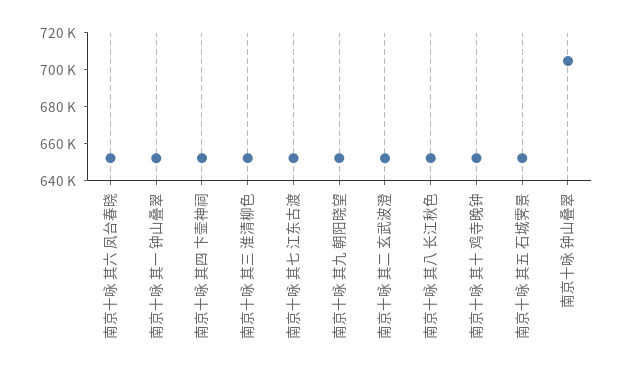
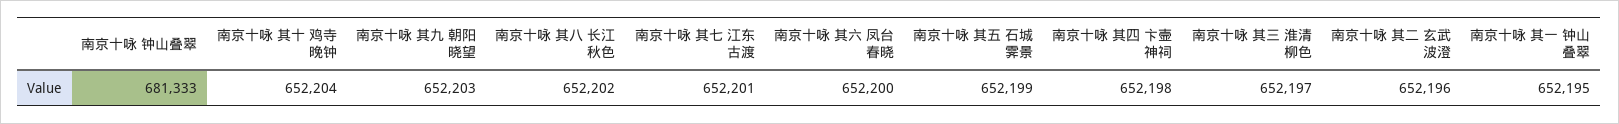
南京十咏 钟山叠翠: 705000 -> 681333

